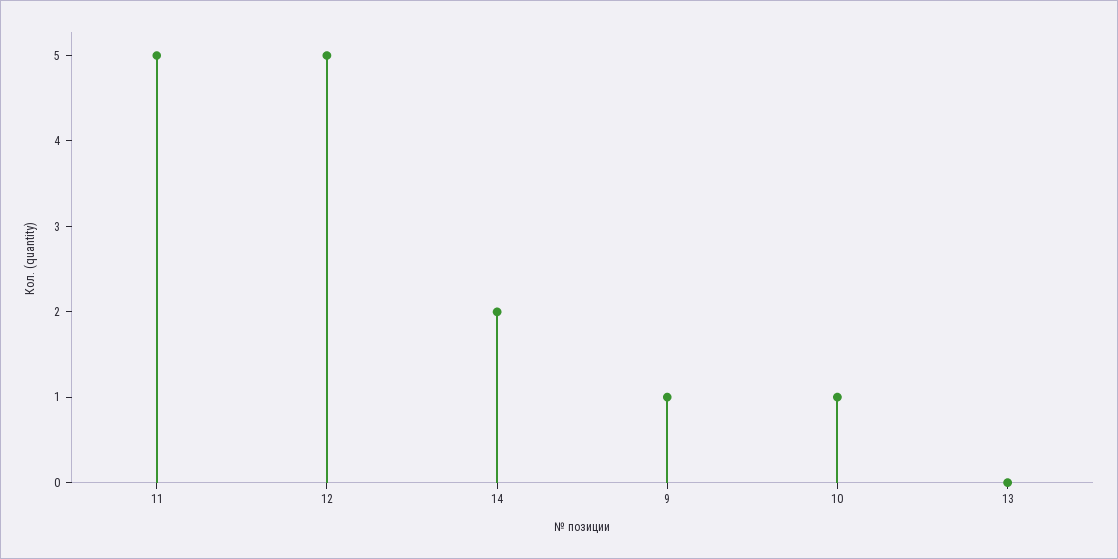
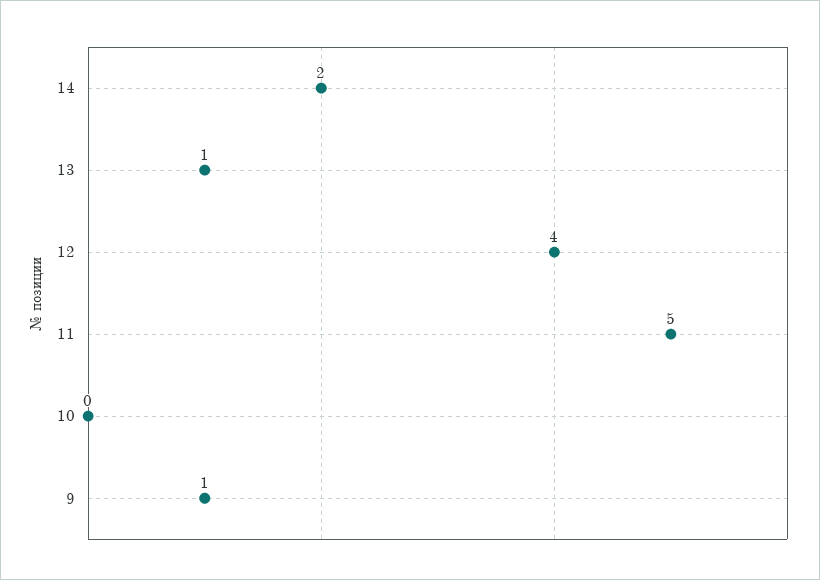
12: 5 -> 4
10: 1 -> 0
13: 0 -> 1

